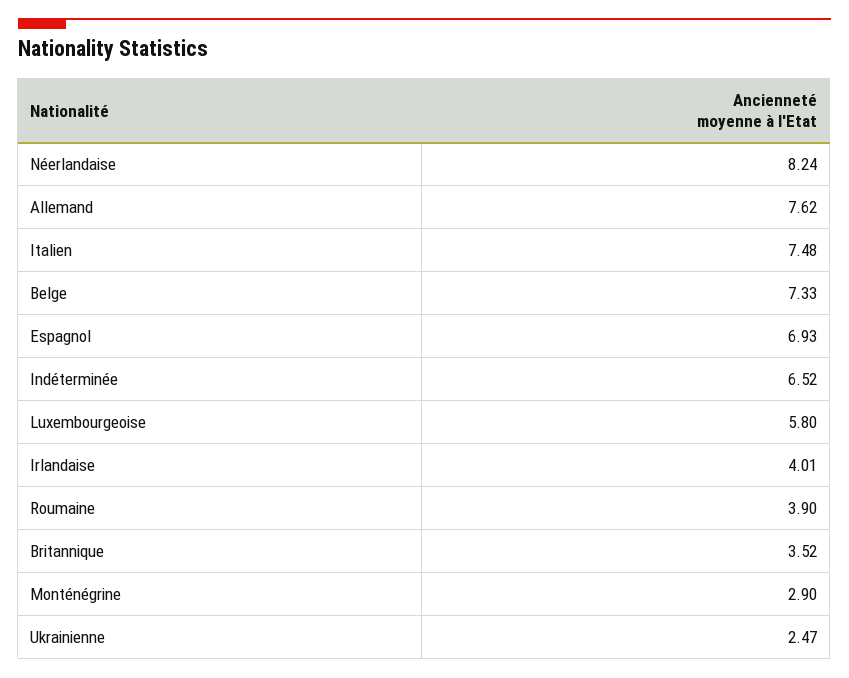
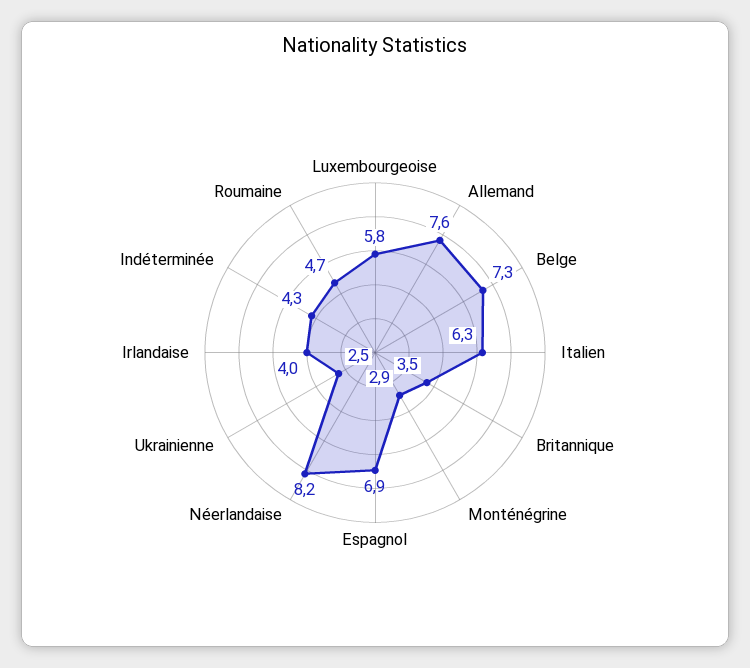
Italien: 7.48 -> 6.3
Indéterminée: 6.52 -> 4.3
Roumaine: 3.9 -> 4.7

